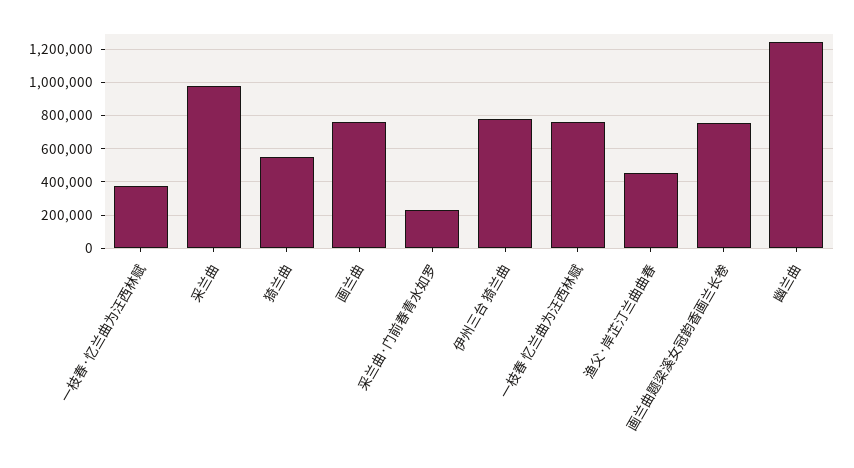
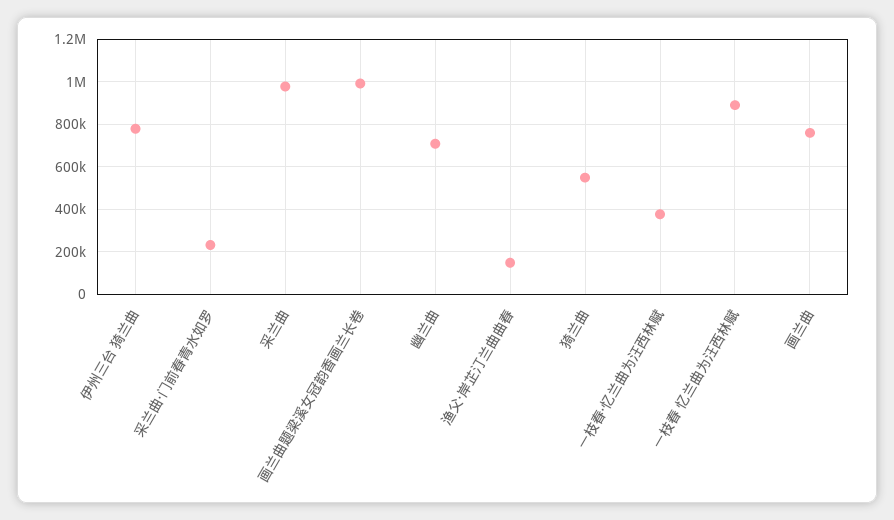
一枝春 忆兰曲为汪西林赋: 750000 -> 900000
渔父·岸芷汀兰曲曲春: 450000 -> 150000
画兰曲题梁溪女冠韵香画兰长卷: 750000 -> 1000000
幽兰曲: 1250000 -> 700000

